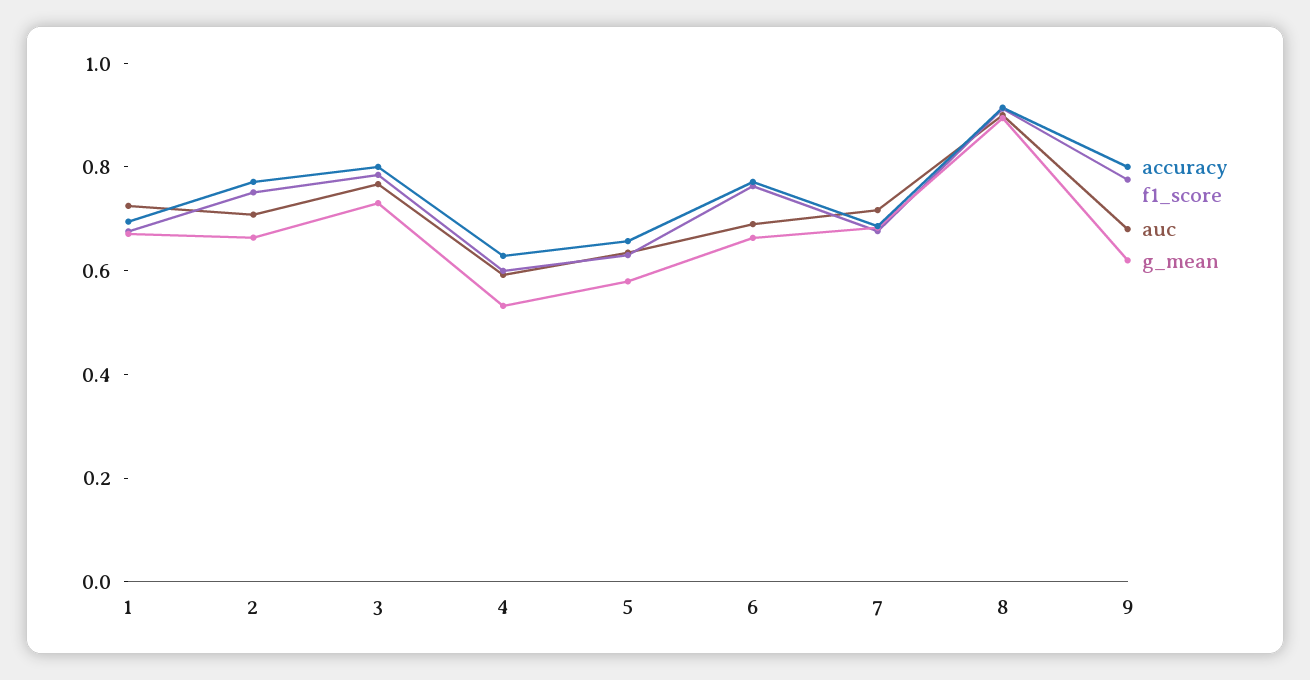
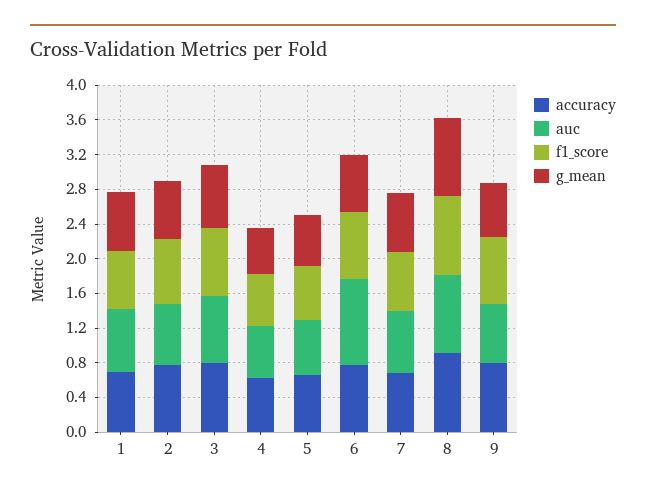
auc, 6: 0.7 -> 1

